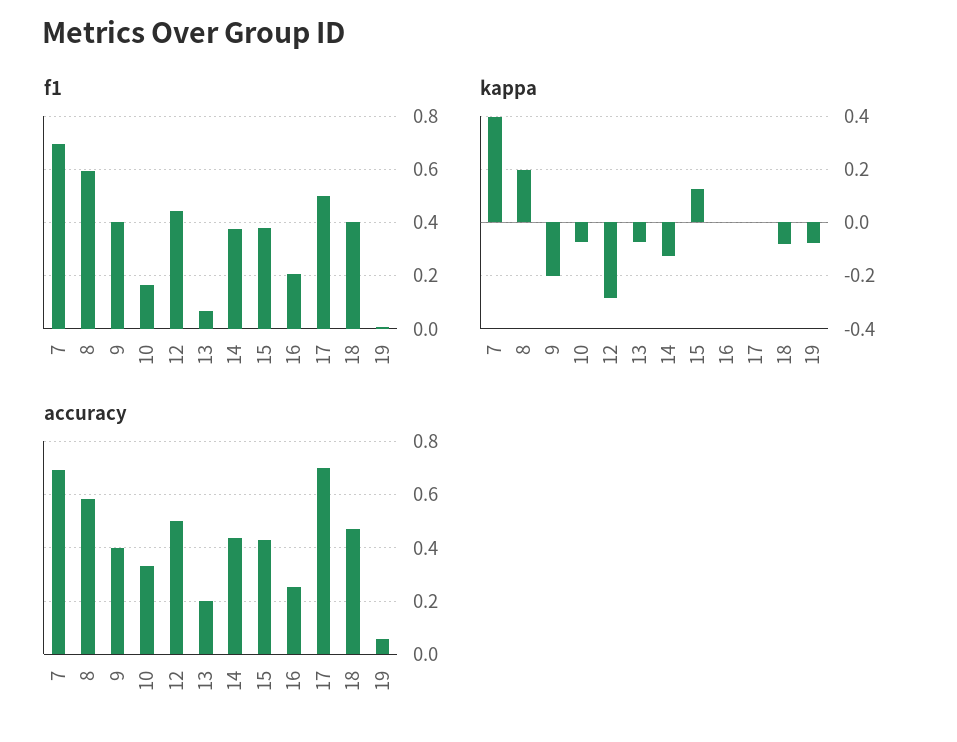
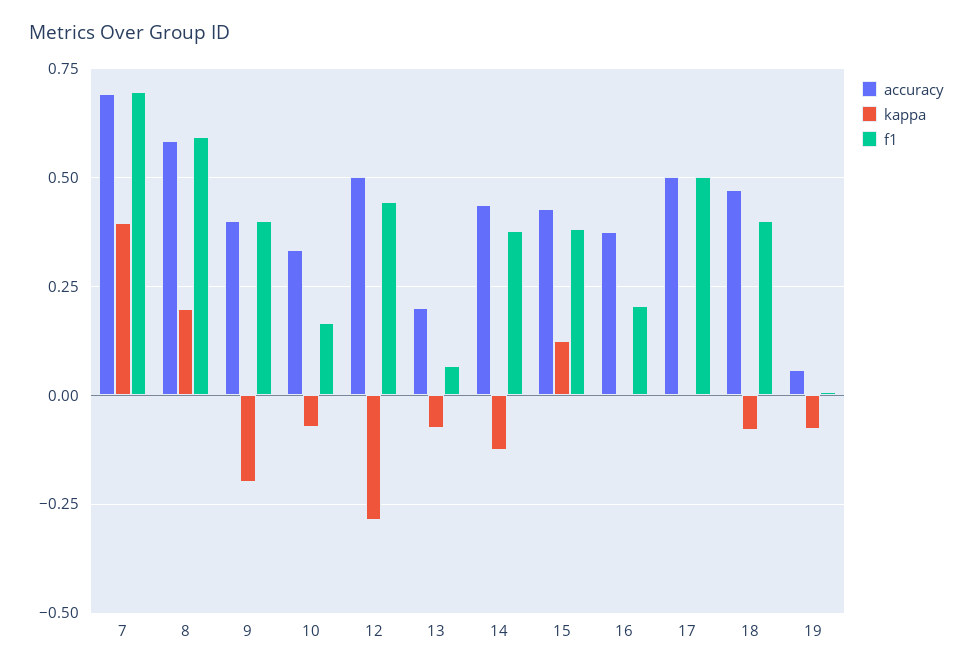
accuracy, 16: 0.25 -> 0.375
accuracy, 17: 0.7 -> 0.5

